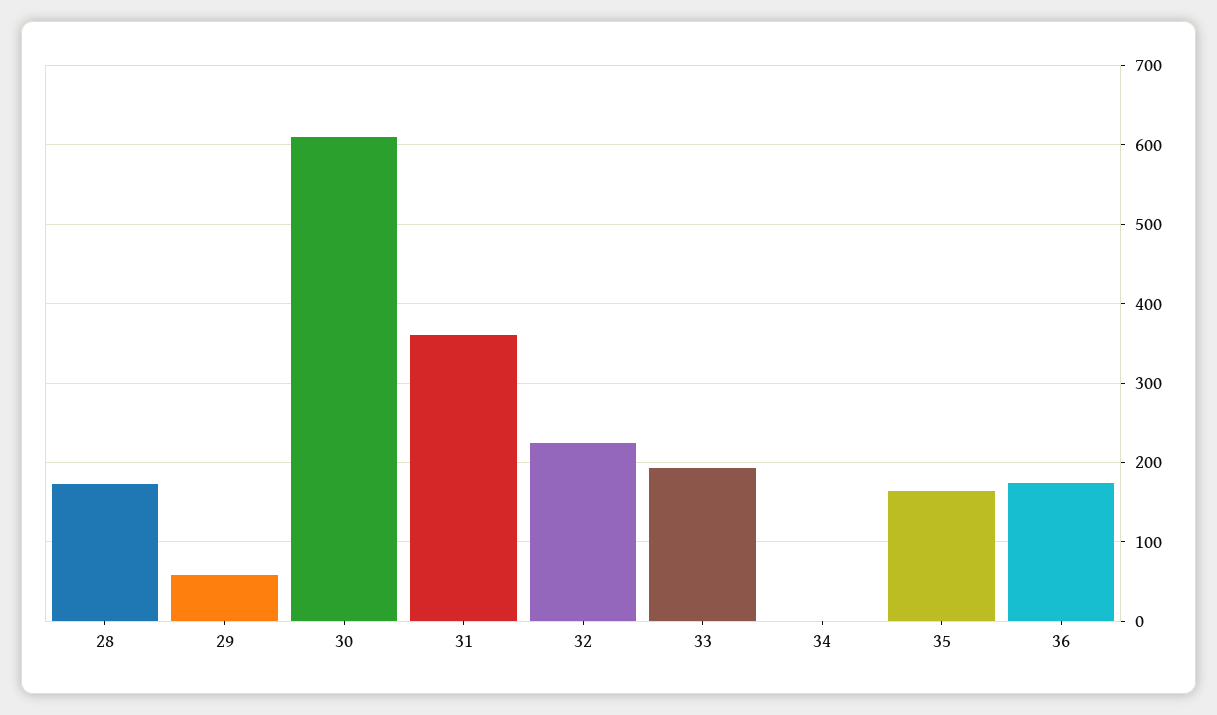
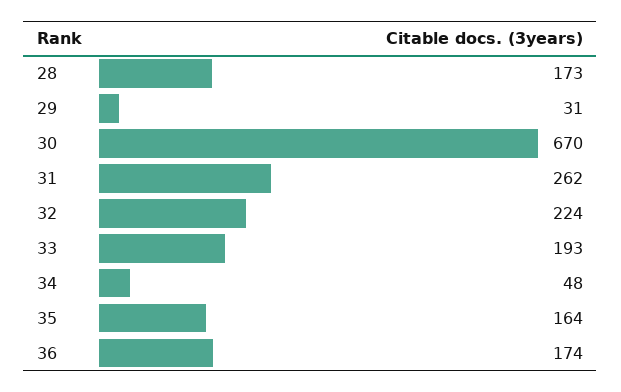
29: 60 -> 31
30: 610 -> 670
31: 360 -> 262
34: 0 -> 48

